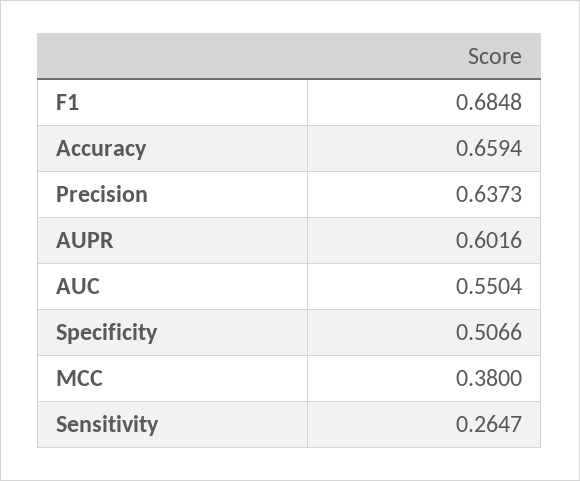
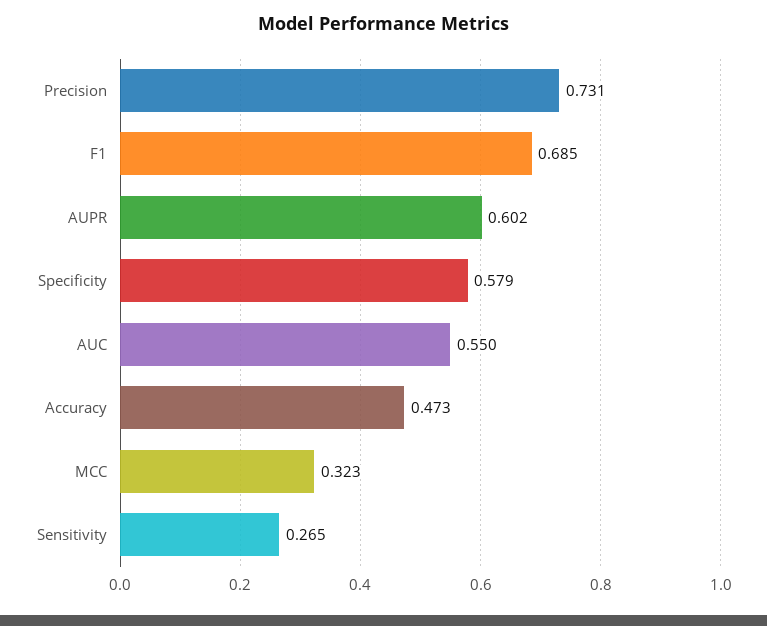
Accuracy: 0.6594 -> 0.473
Precision: 0.6373 -> 0.731
Specificity: 0.5066 -> 0.579
MCC: 0.38 -> 0.323

